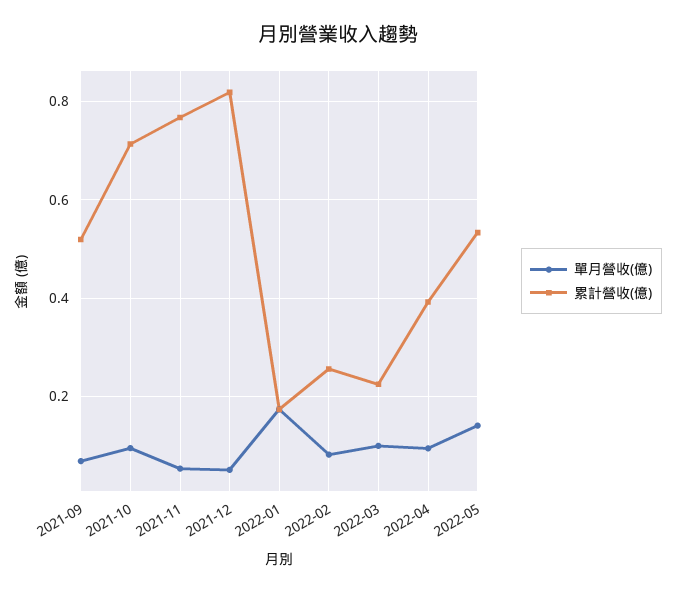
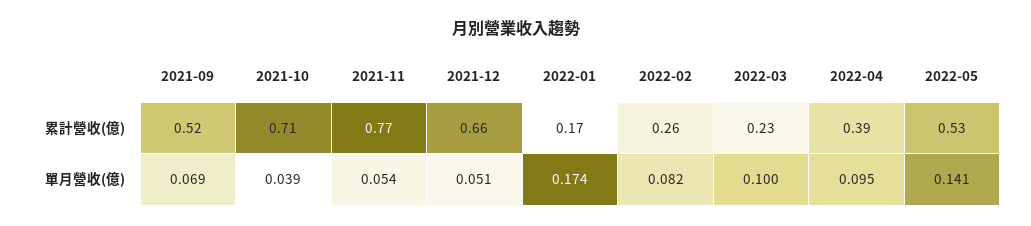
單月營收(億), 2021-10: 0.1 -> 0.039
累計營收(億), 2021-12: 0.82 -> 0.66

